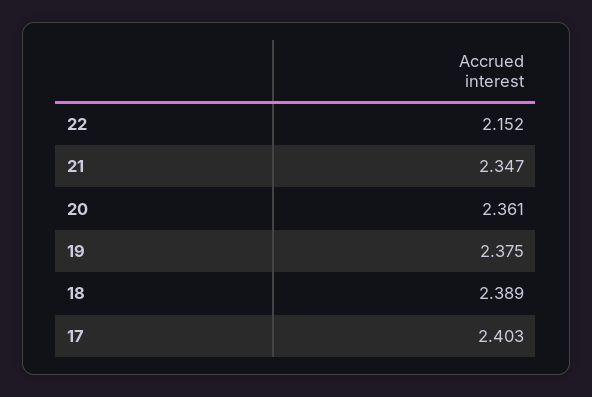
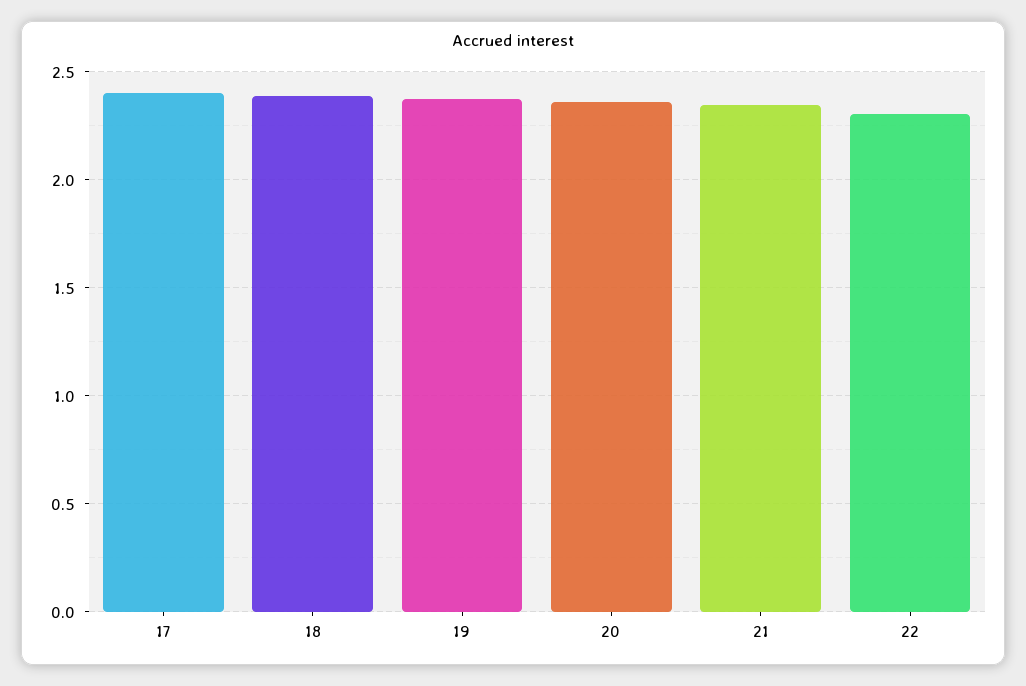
22: 2.152 -> 2.3

